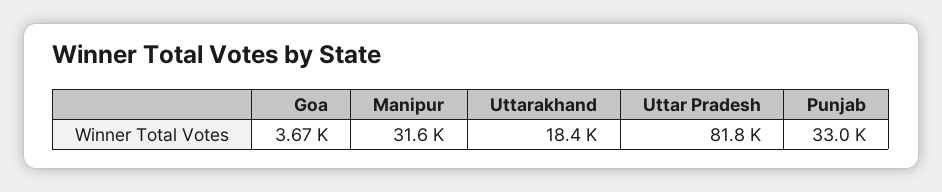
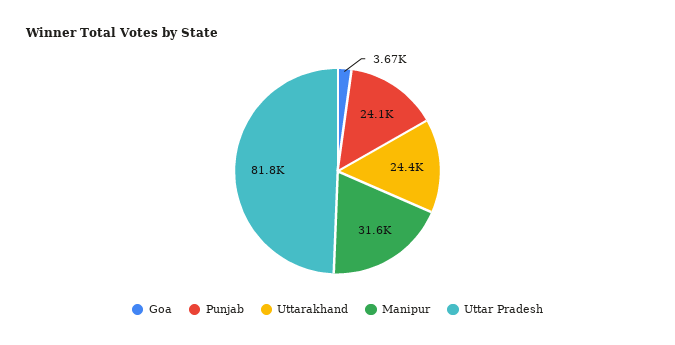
Uttarakhand: 18400 -> 24400
Punjab: 33000 -> 24100

